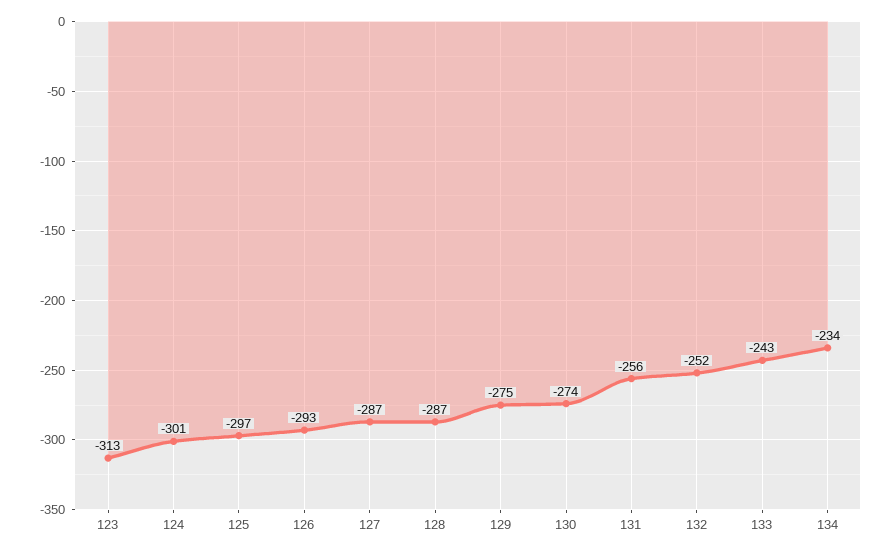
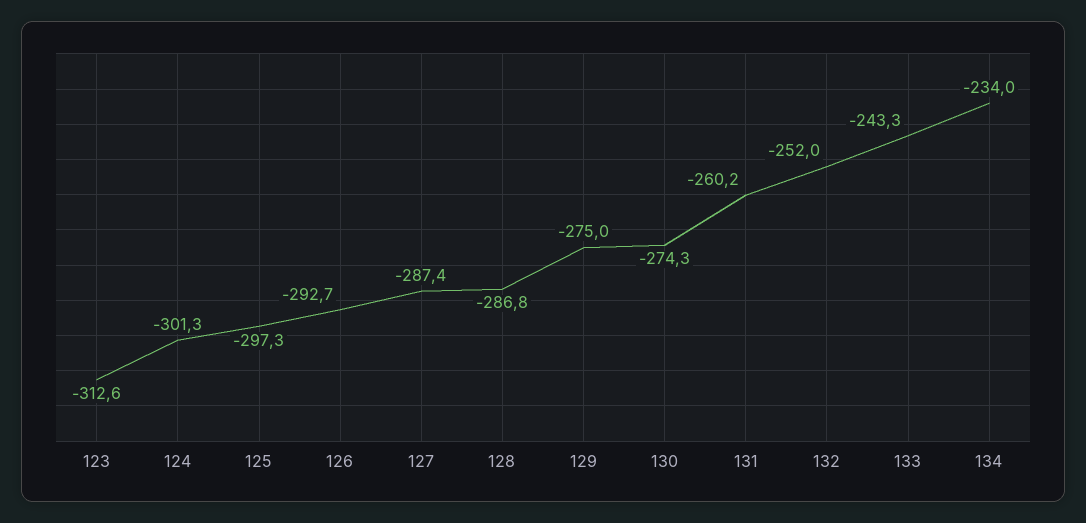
131: -256 -> -260.2

